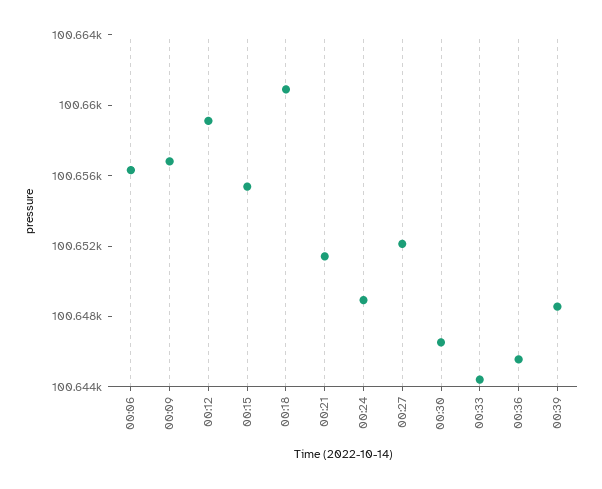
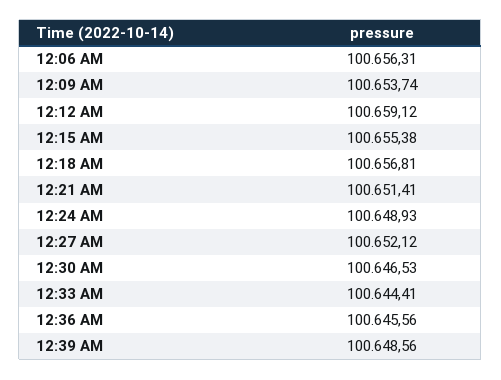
00:09: 100657 -> 100653.74
00:18: 100661 -> 100656.81

